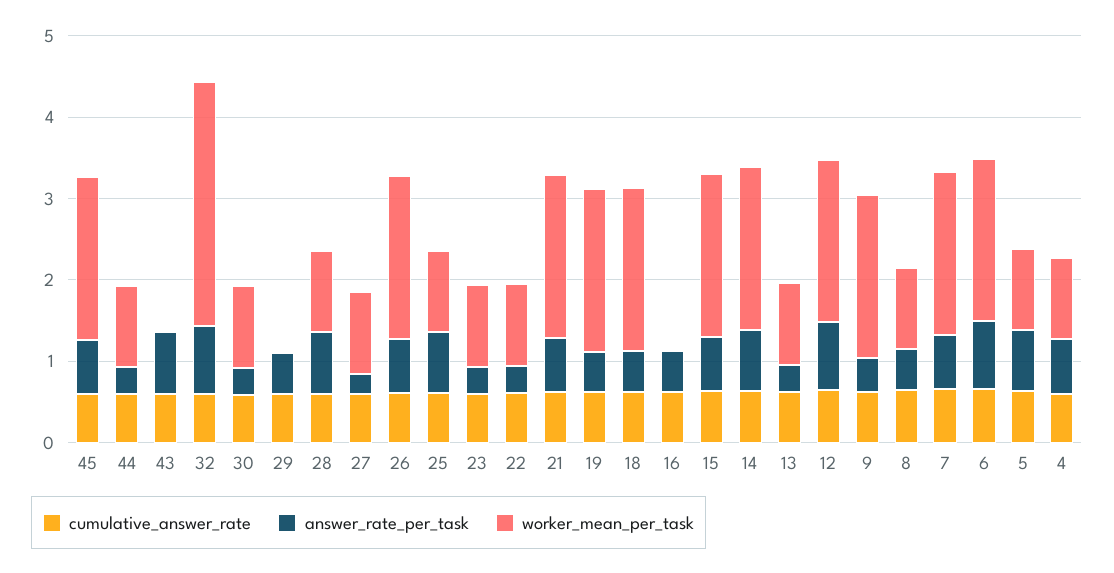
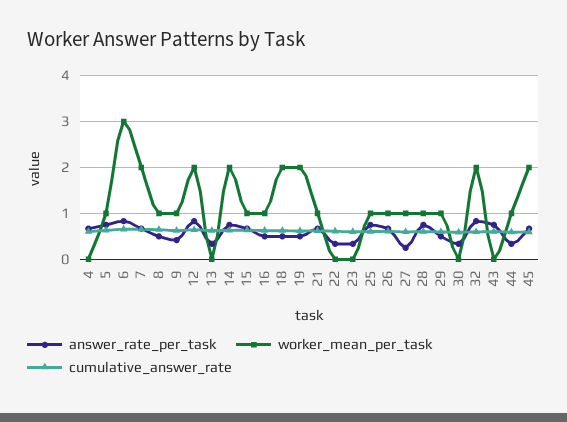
worker_mean_per_task, 32: 3 -> 2
worker_mean_per_task, 30: 1 -> 0
worker_mean_per_task, 29: 0 -> 1
worker_mean_per_task, 26: 2 -> 1
worker_mean_per_task, 23: 1 -> 0
worker_mean_per_task, 22: 1 -> 0
worker_mean_per_task, 21: 2 -> 1
worker_mean_per_task, 16: 0 -> 1
worker_mean_per_task, 15: 2 -> 1
worker_mean_per_task, 13: 1 -> 0
worker_mean_per_task, 9: 2 -> 1
worker_mean_per_task, 6: 2 -> 3
worker_mean_per_task, 4: 1 -> 0

